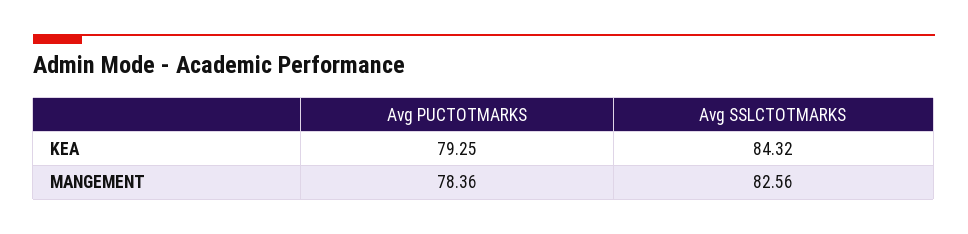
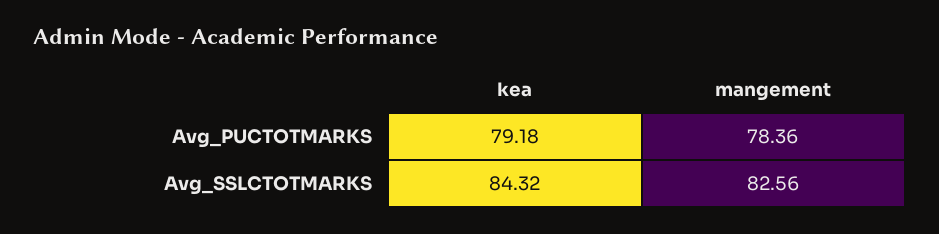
Avg PUCTOTMARKS, KEA: 79.25 -> 79.18

